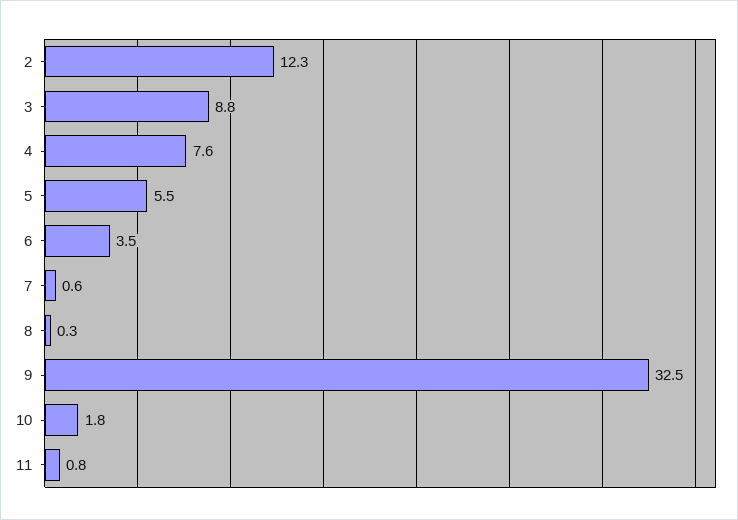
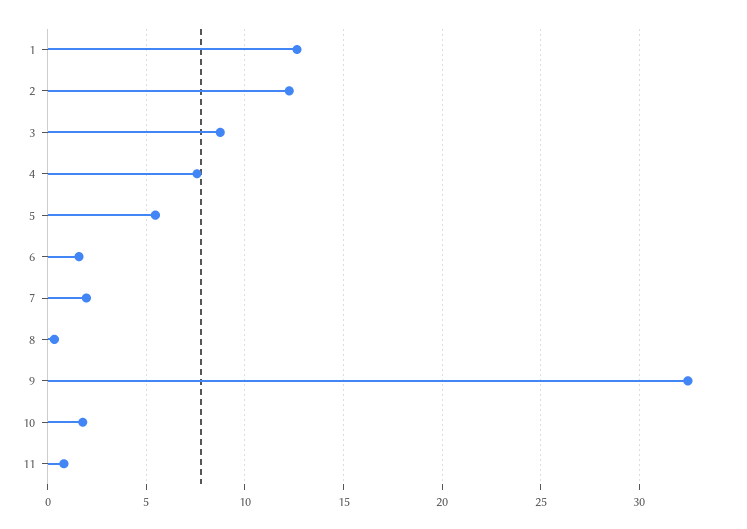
6: 3.5 -> 1.5
7: 0.6 -> 2
1: none -> 12.5

